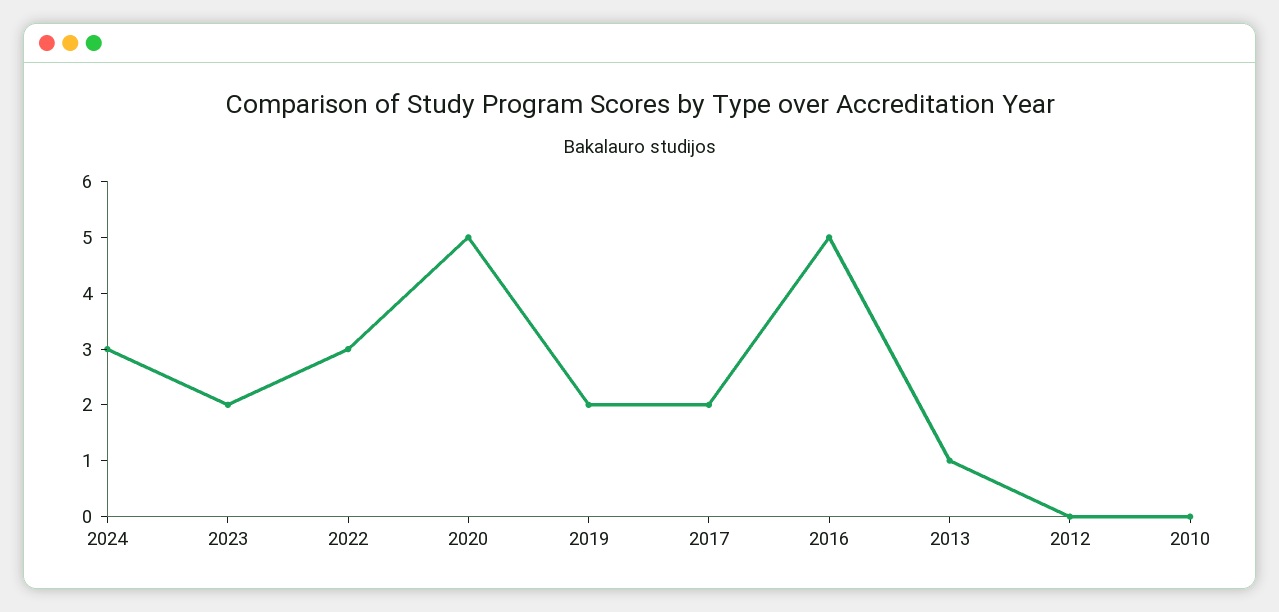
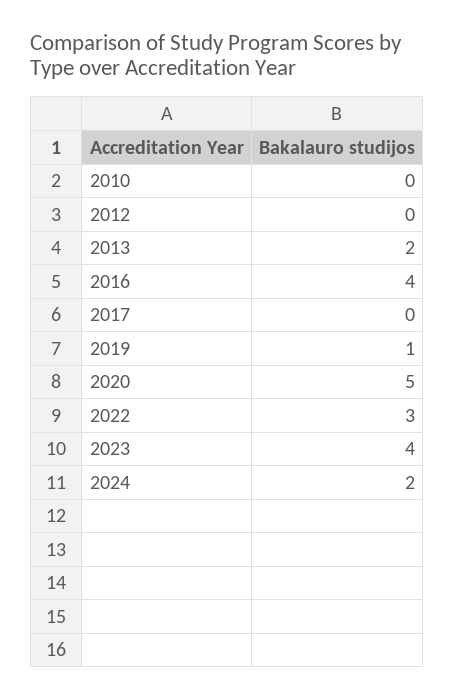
2024: 3 -> 2
2023: 2 -> 4
2019: 2 -> 1
2017: 2 -> 0
2016: 5 -> 4
2013: 1 -> 2

